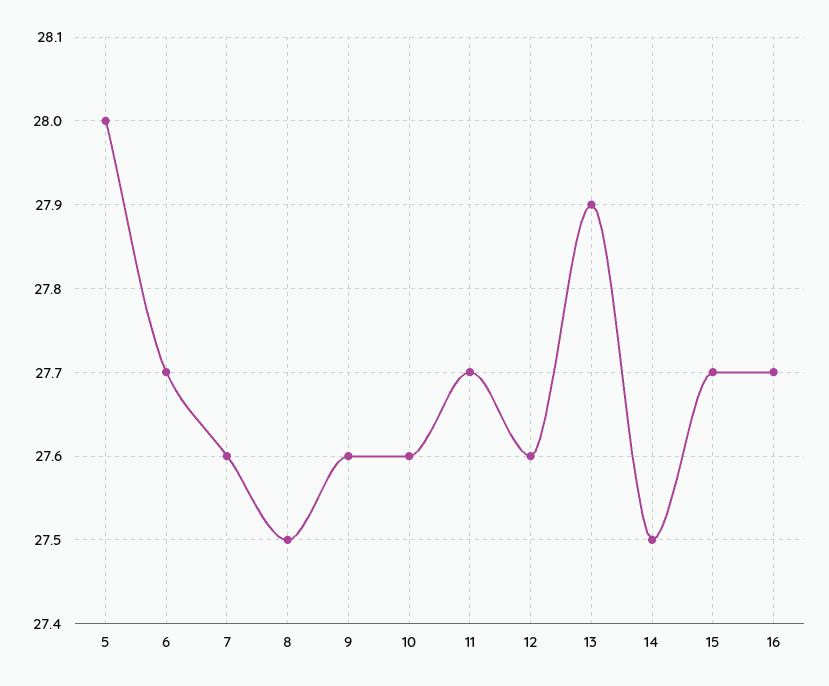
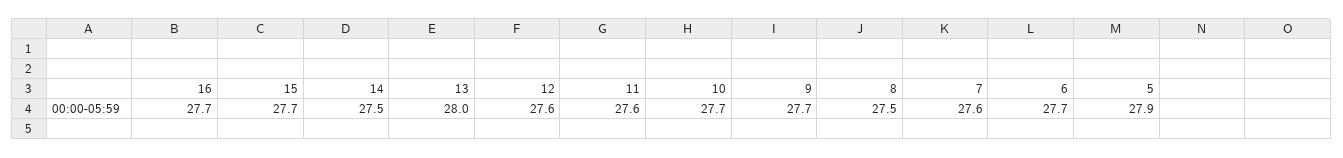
5: 28 -> 27.9
9: 27.6 -> 27.7
10: 27.6 -> 27.7
11: 27.7 -> 27.6
13: 27.9 -> 28

